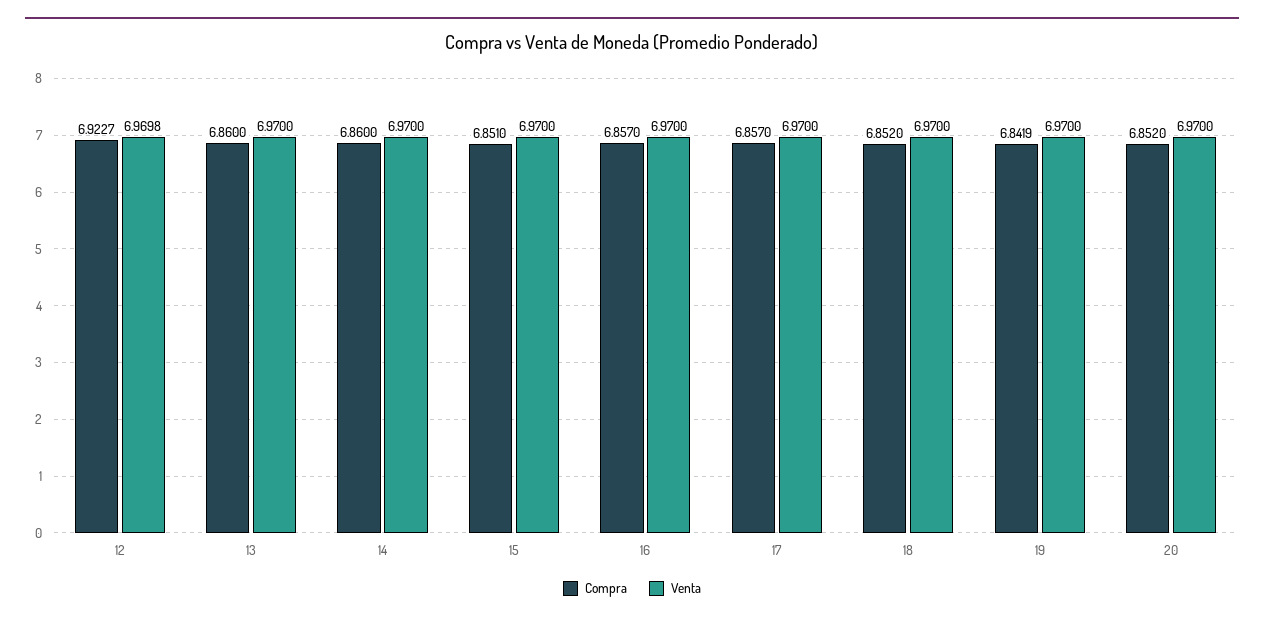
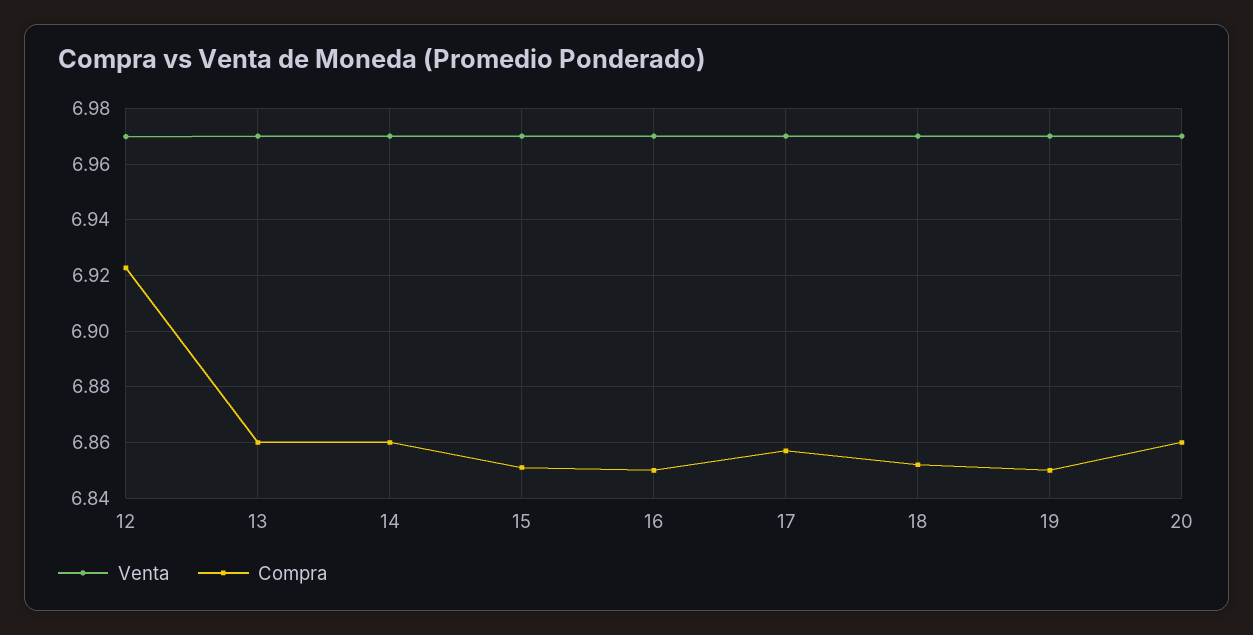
Compra, 16: 6.857 -> 6.85
Compra, 19: 6.8419 -> 6.85
Compra, 20: 6.852 -> 6.86

